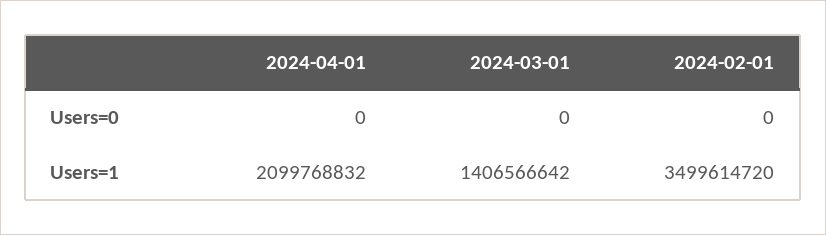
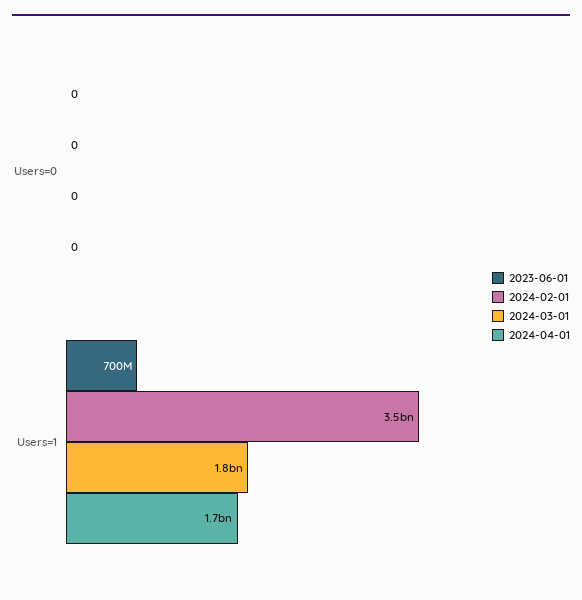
2024-04-01, Users=1: 2099768832 -> 1700000000
2024-03-01, Users=1: 1406566642 -> 1800000000
2023-06-01, Users=0: none -> 0
2023-06-01, Users=1: none -> 700000000

